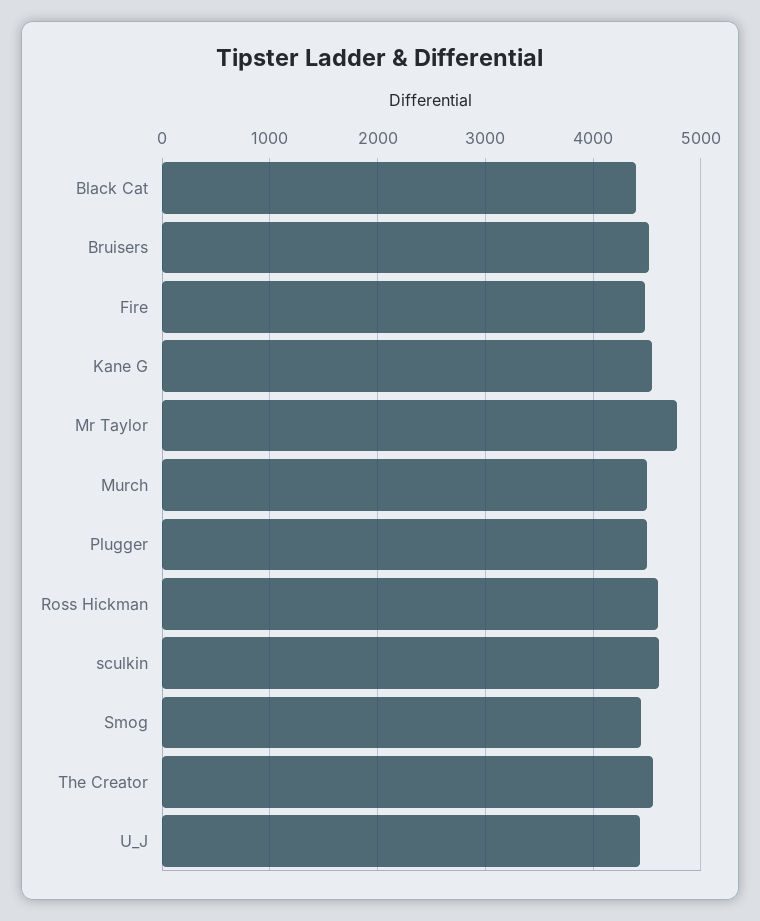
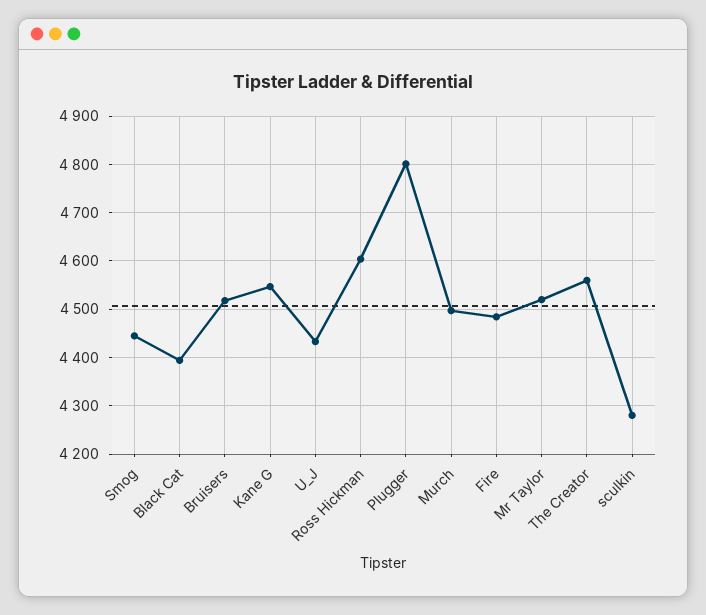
Mr Taylor: 4800 -> 4520
Plugger: 4500 -> 4800
sculkin: 4600 -> 4280

